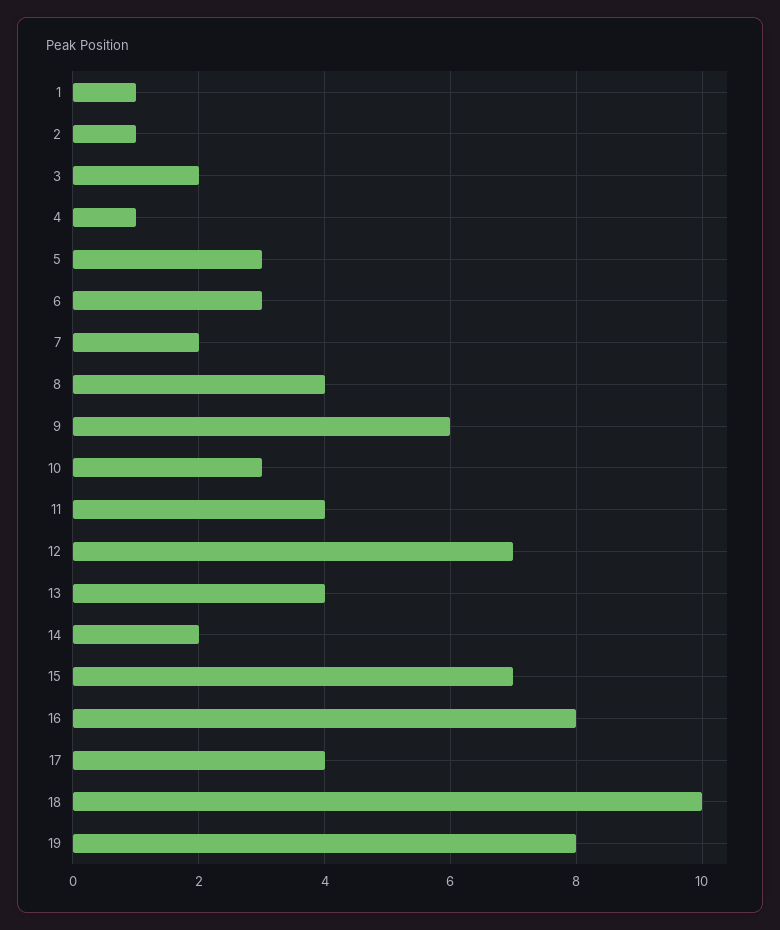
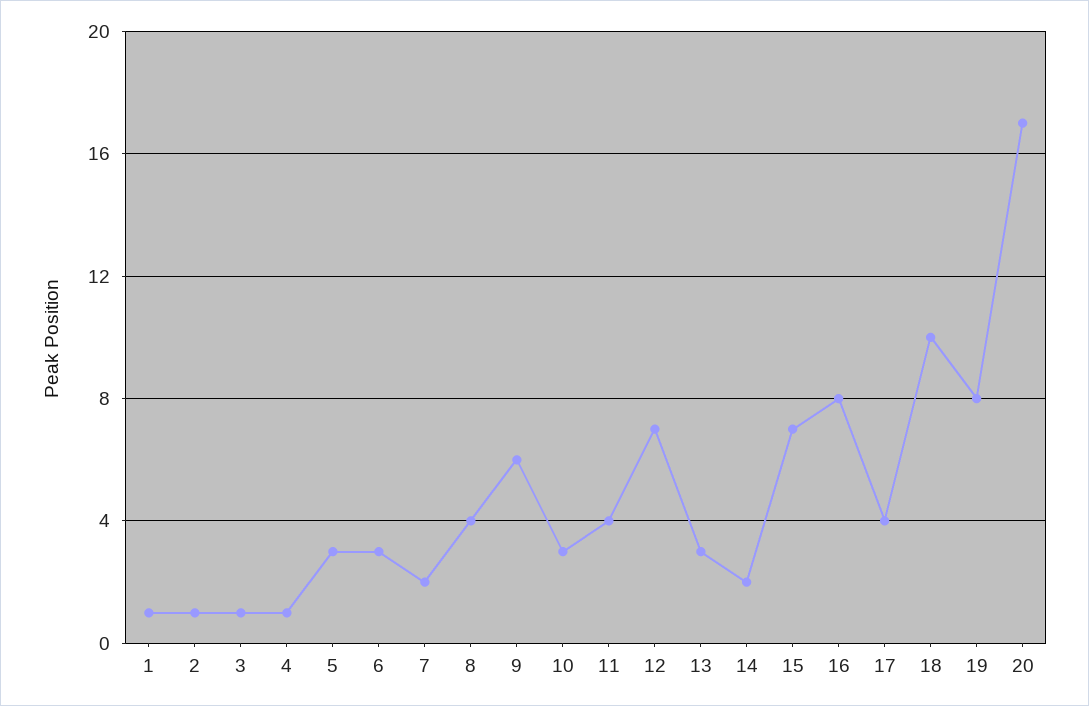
3: 2 -> 1
13: 4 -> 3
20: none -> 17

